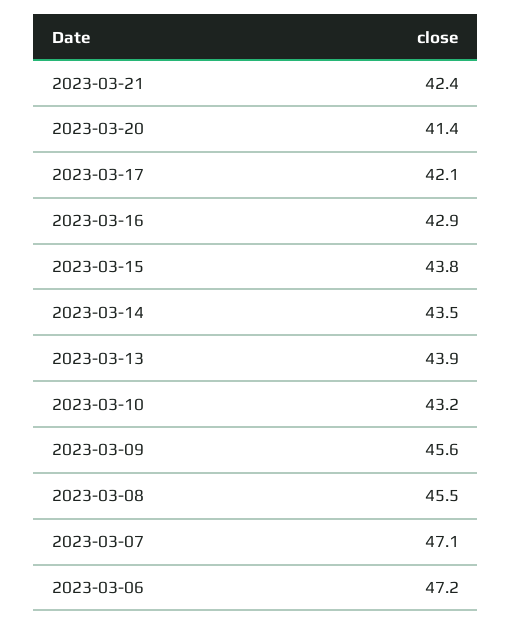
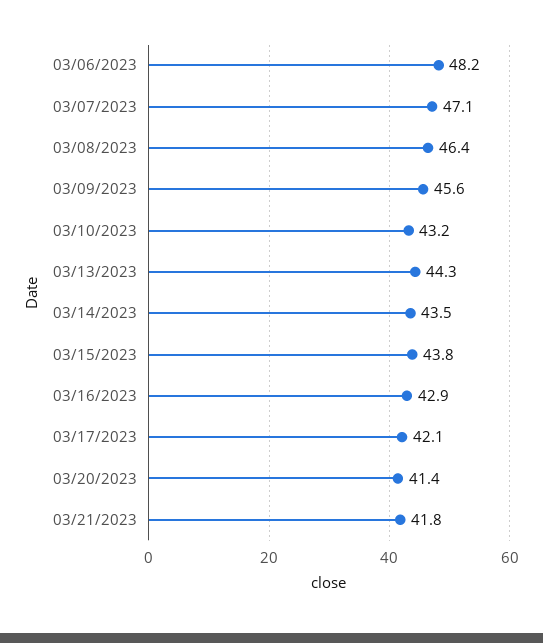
2023-03-21: 42.4 -> 41.8
2023-03-13: 43.9 -> 44.3
2023-03-08: 45.5 -> 46.4
2023-03-06: 47.2 -> 48.2

